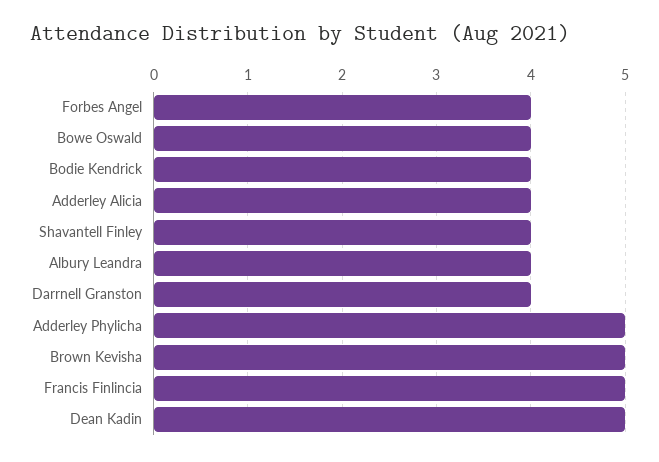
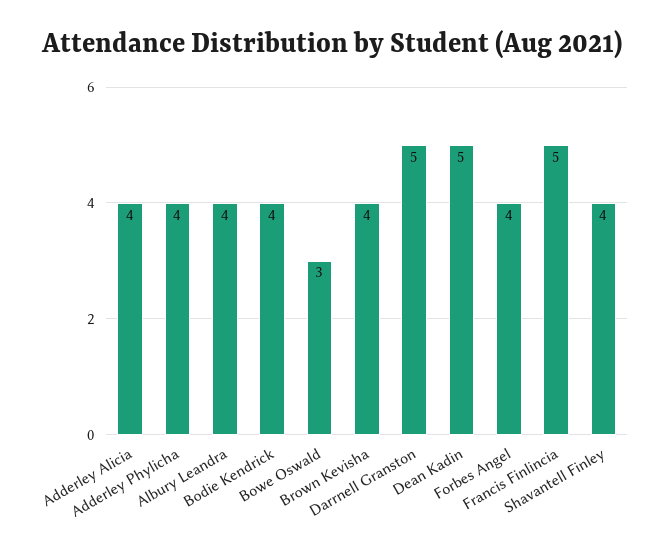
Bowe Oswald: 4 -> 3
Darrnell Granston: 4 -> 5
Adderley Phylicha: 5 -> 4
Brown Kevisha: 5 -> 4

